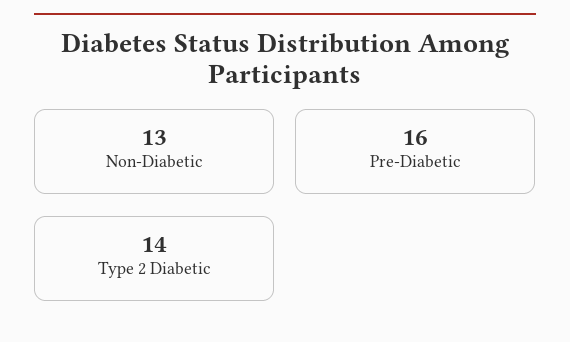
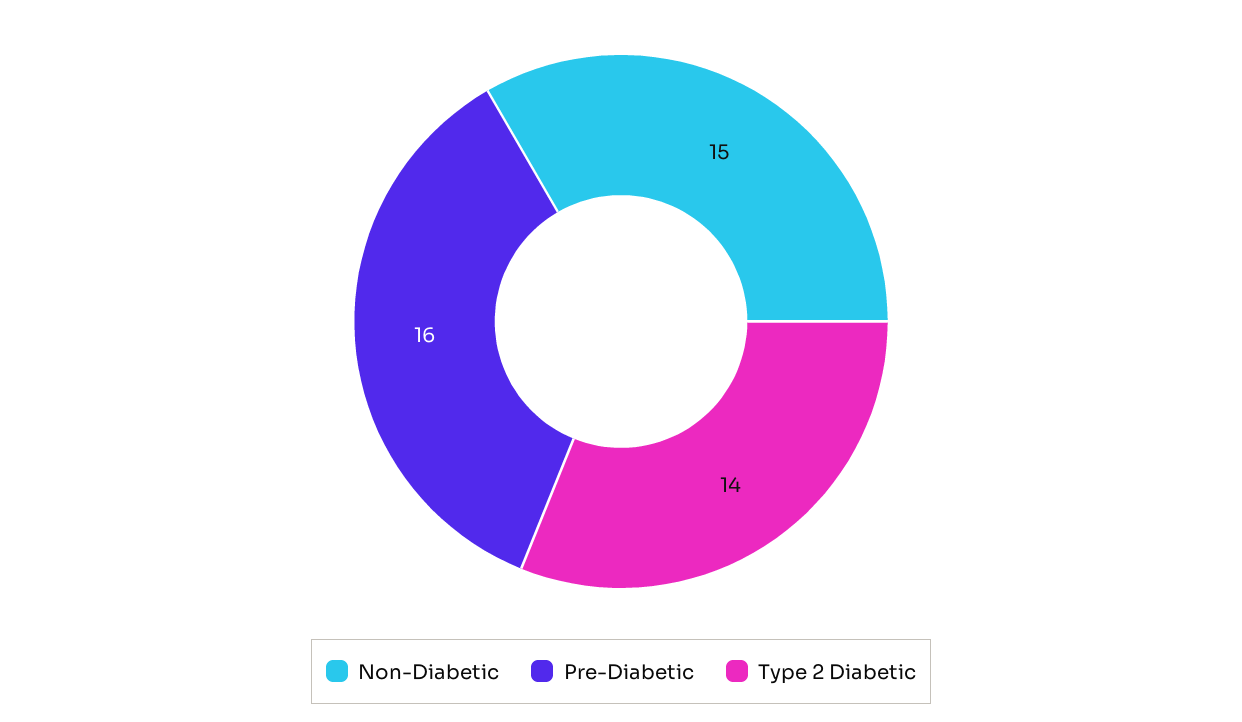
Non-Diabetic: 13 -> 15

